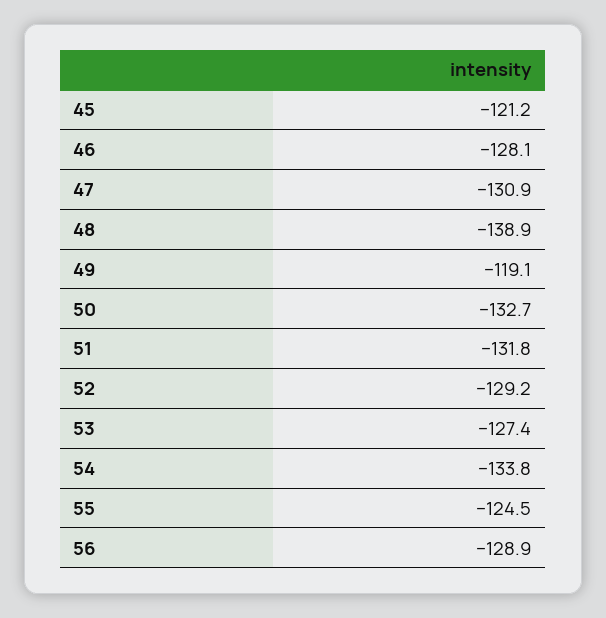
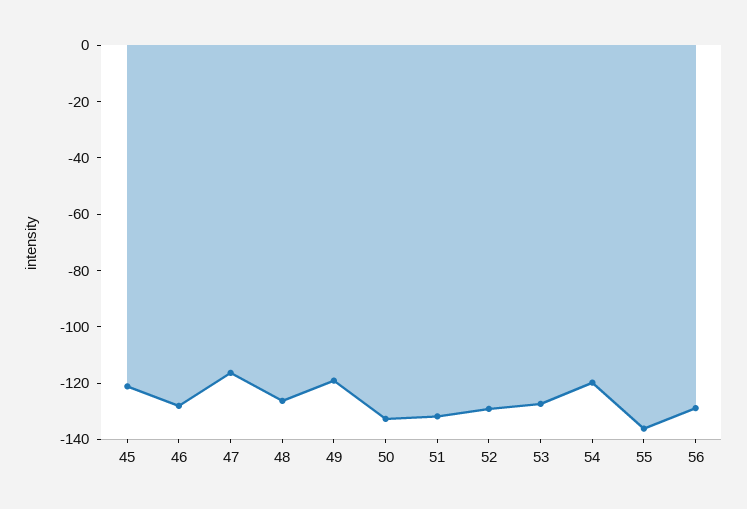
47: -130.9 -> -115
48: -138.9 -> -125
54: -133.8 -> -120
55: -124.5 -> -135

